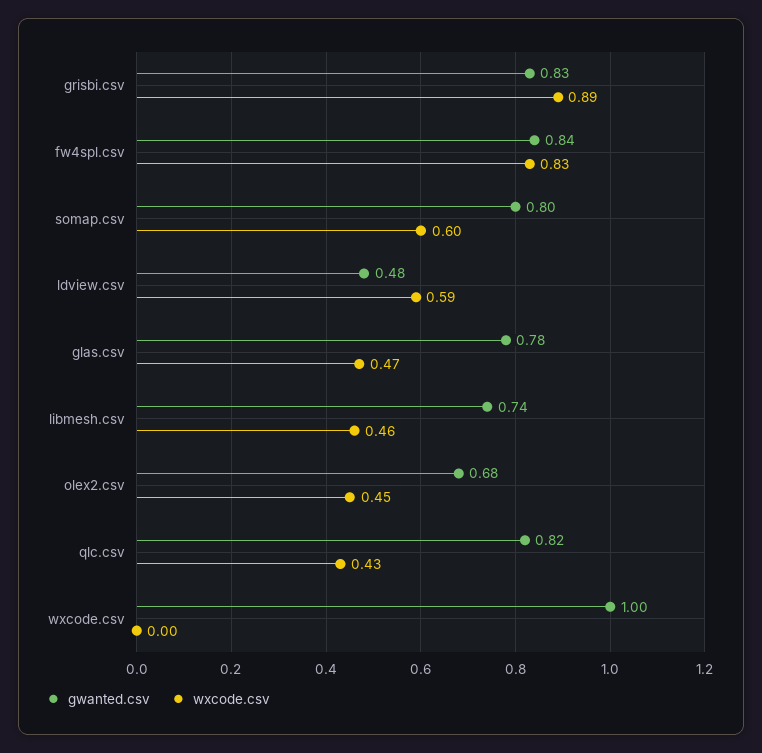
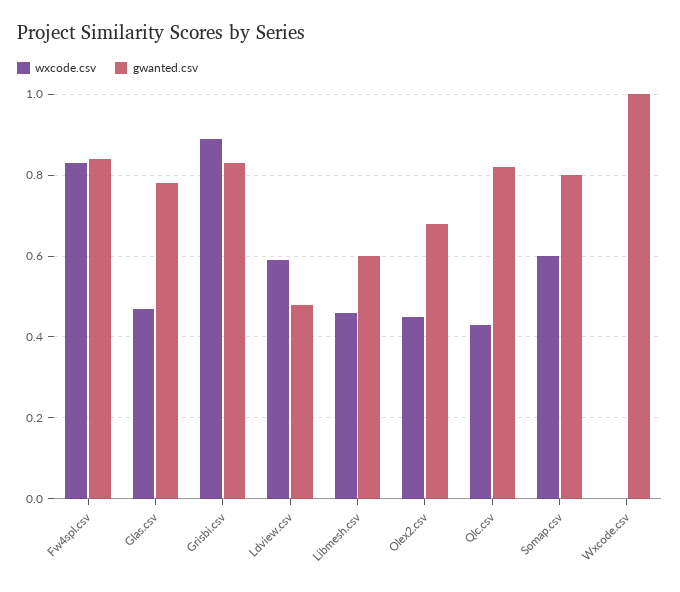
gwanted.csv, libmesh.csv: 0.74 -> 0.6

